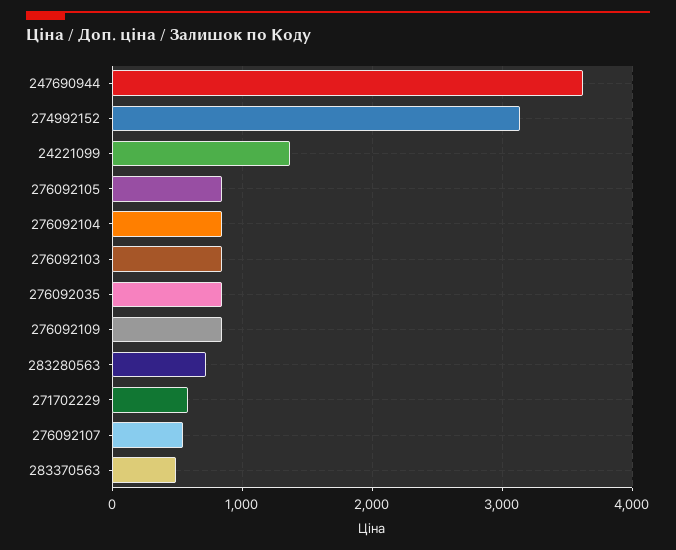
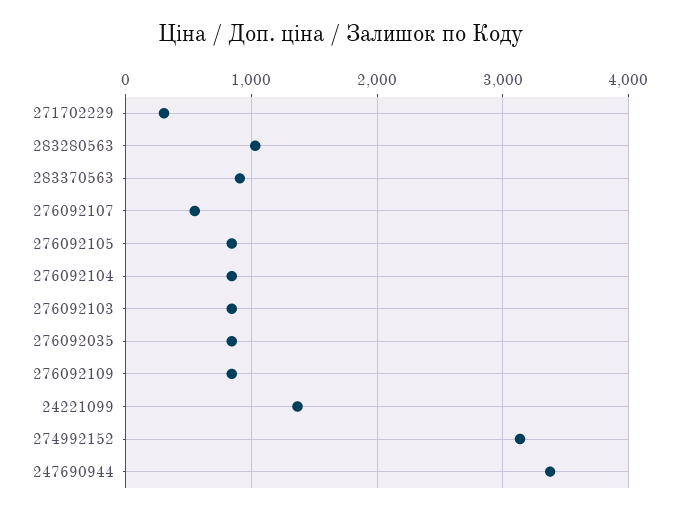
247690944: 3600 -> 3400
283280563: 700 -> 1000
271702229: 600 -> 300
283370563: 500 -> 900

